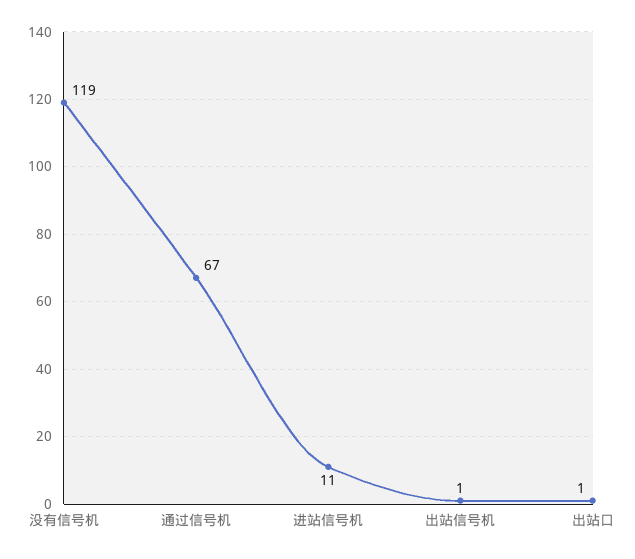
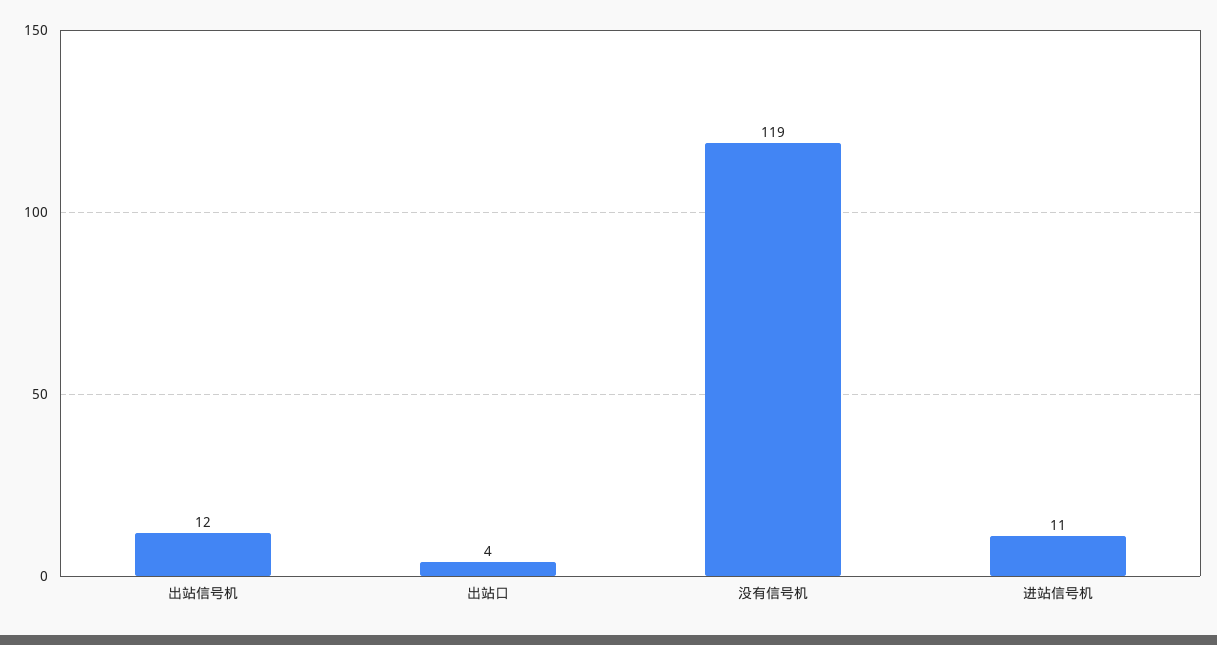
通过信号机: 67 -> none
出站信号机: 1 -> 12
出站口: 1 -> 4

